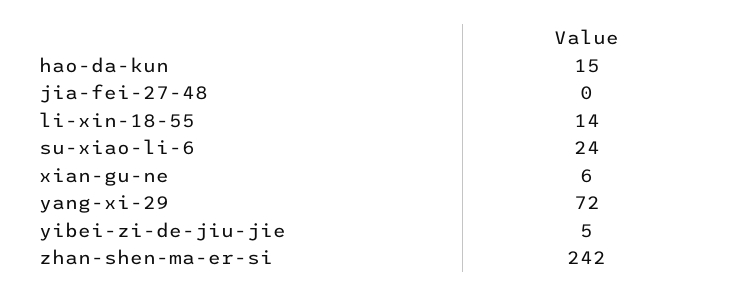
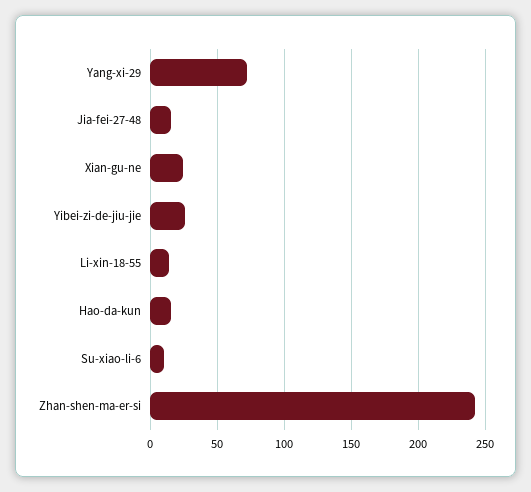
jia-fei-27-48: 0 -> 15
su-xiao-li-6: 24 -> 10
xian-gu-ne: 6 -> 25
yibei-zi-de-jiu-jie: 5 -> 25

